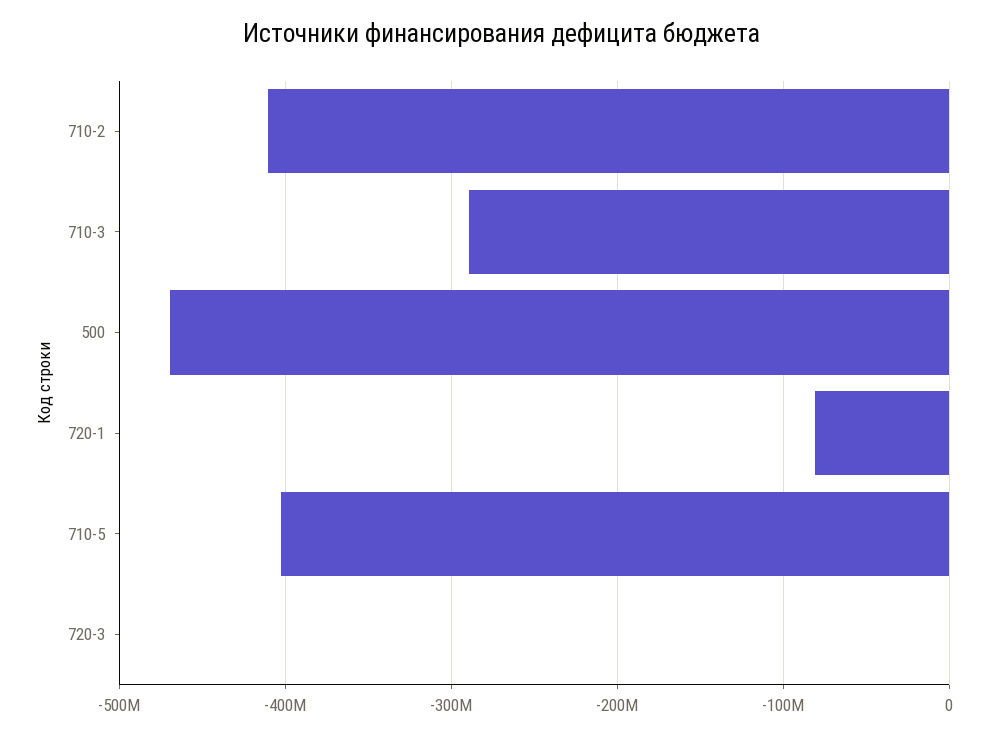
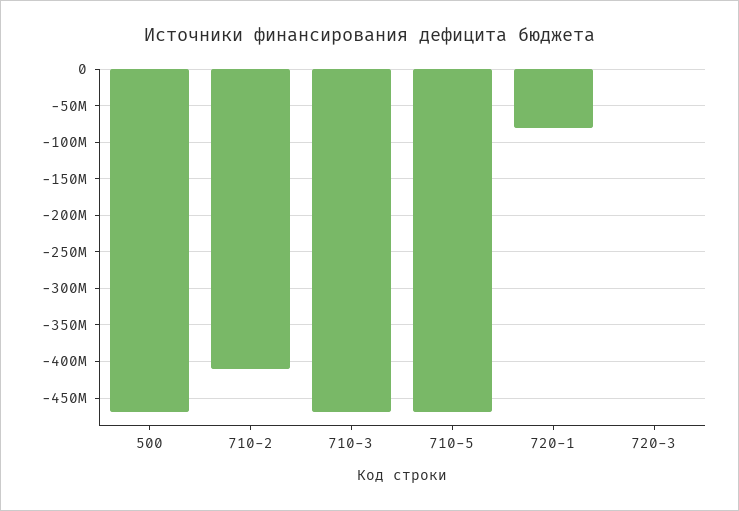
710-3: -290000000 -> -470000000
710-5: -400000000 -> -470000000

